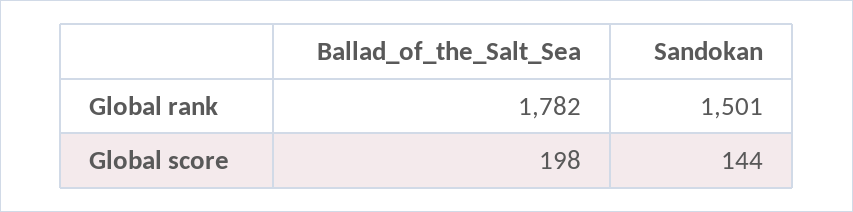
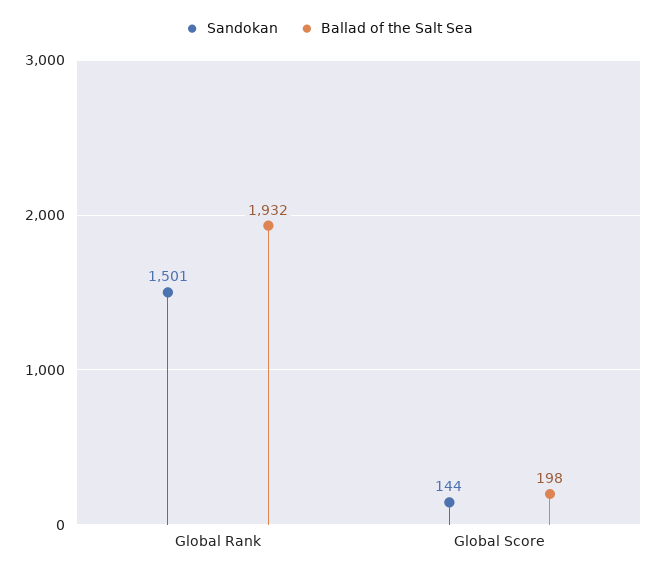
Ballad_of_the_Salt_Sea, Global rank: 1782 -> 1932

